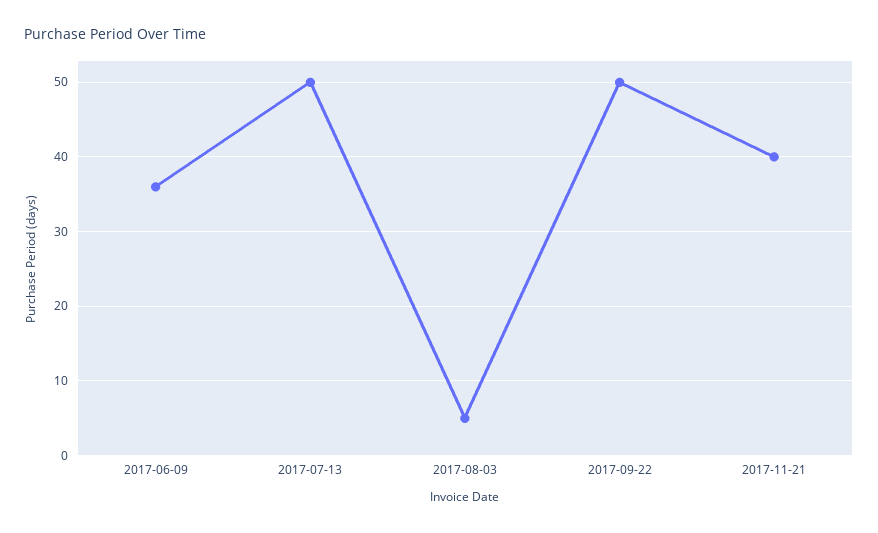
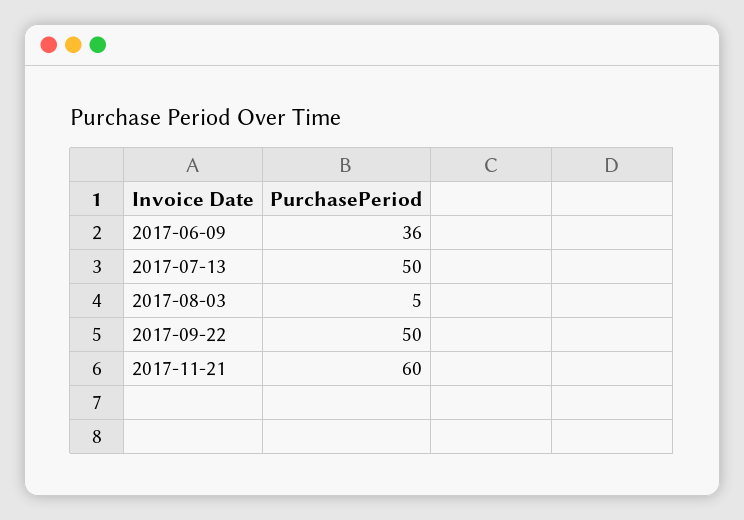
2017-11-21: 40 -> 60

